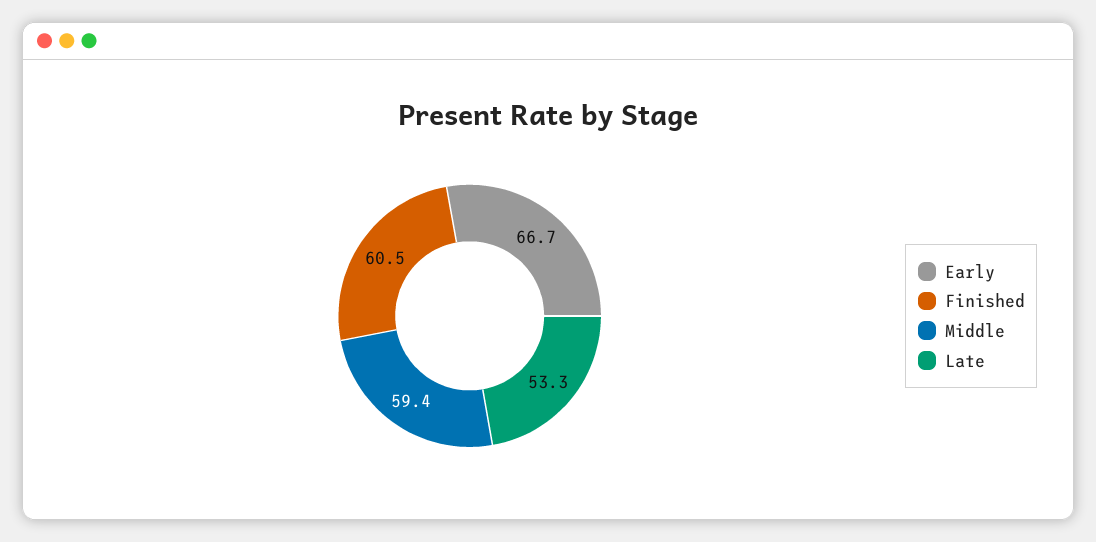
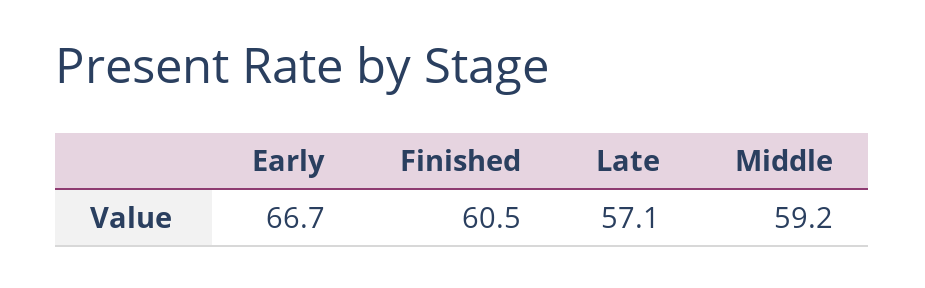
Middle: 59.4 -> 59.2
Late: 53.3 -> 57.1

